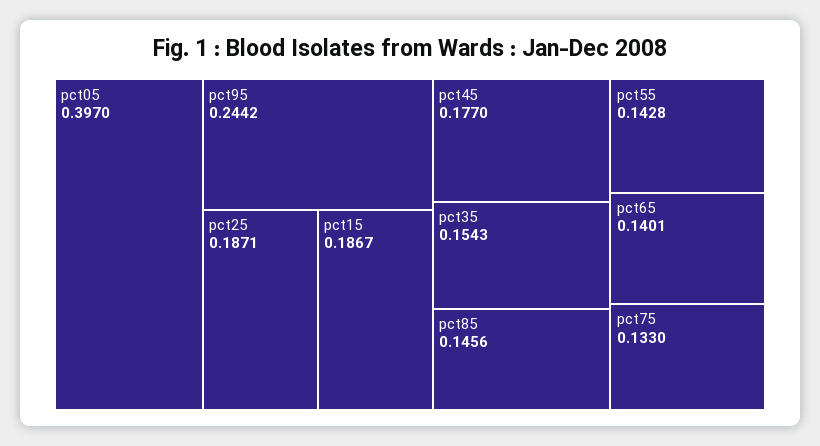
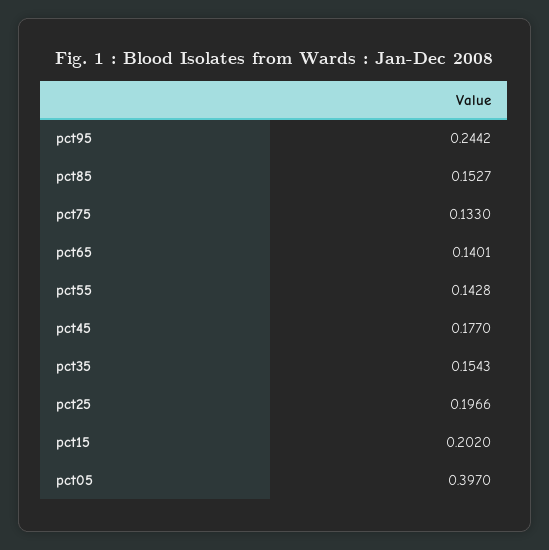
pct25: 0.1871 -> 0.1966
pct15: 0.1867 -> 0.202
pct85: 0.1456 -> 0.1527

